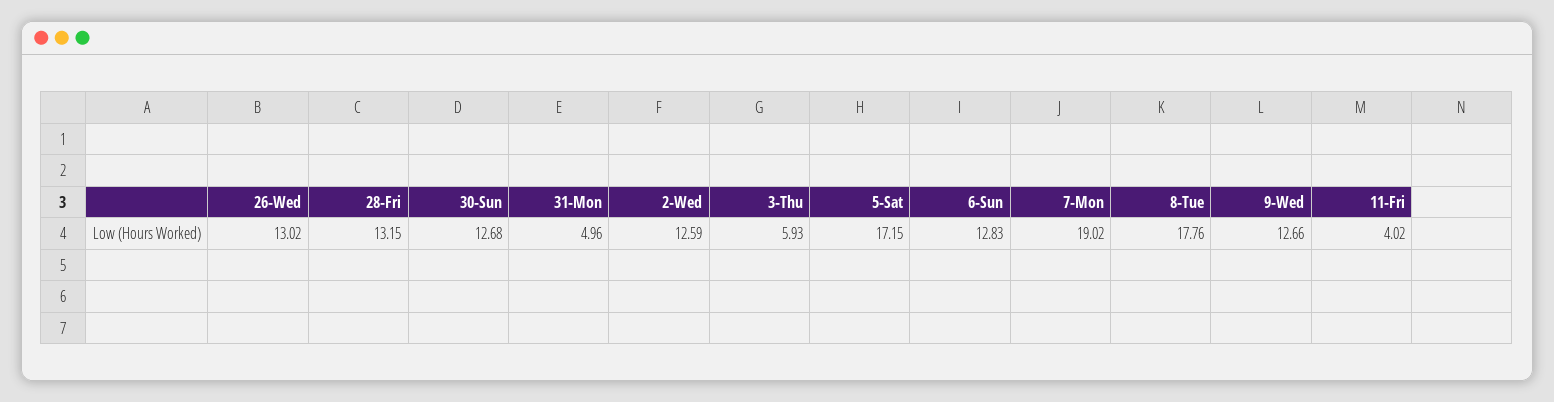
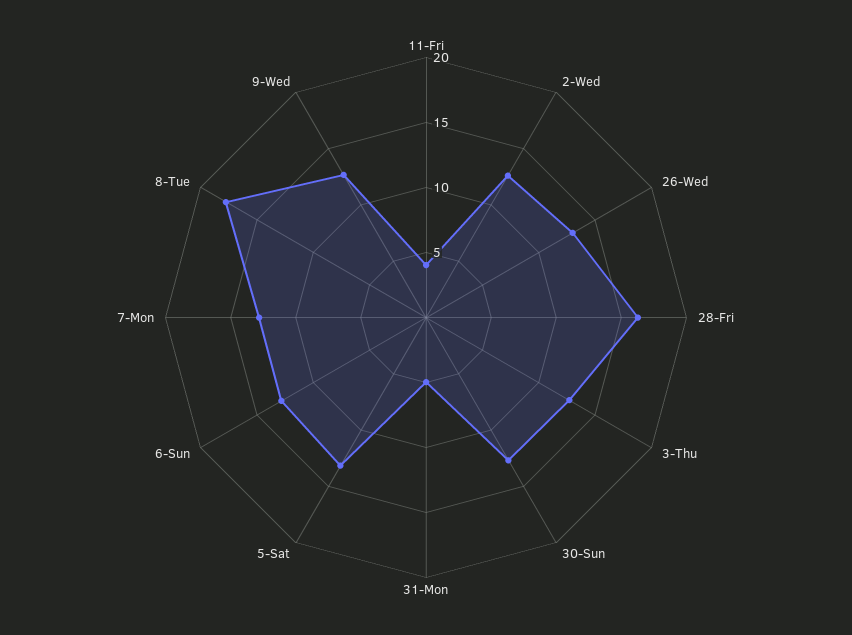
28-Fri: 13.15 -> 16
3-Thu: 5.93 -> 13
5-Sat: 17.15 -> 13
7-Mon: 19.02 -> 13

